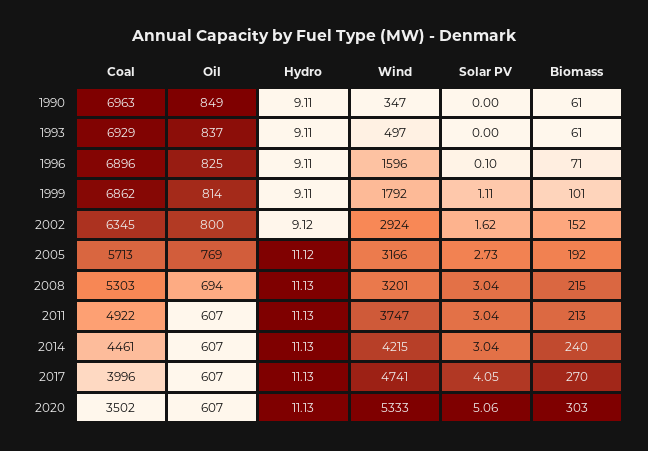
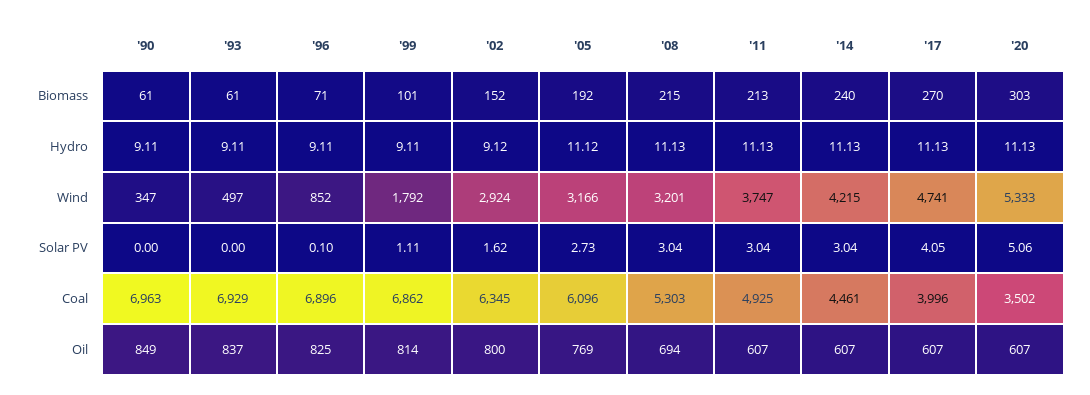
Wind, 1996: 1596 -> 852
Coal, 2005: 5713 -> 6096
Coal, 2011: 4922 -> 4925

